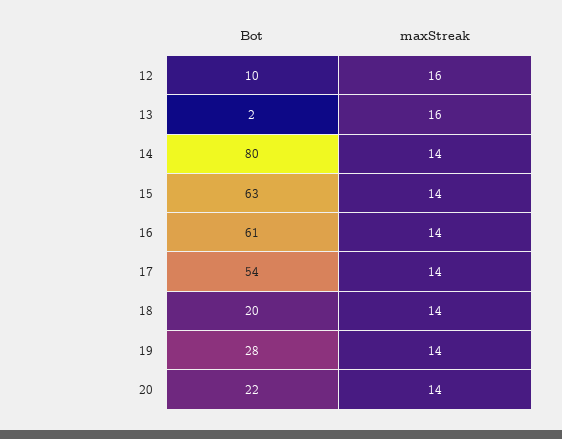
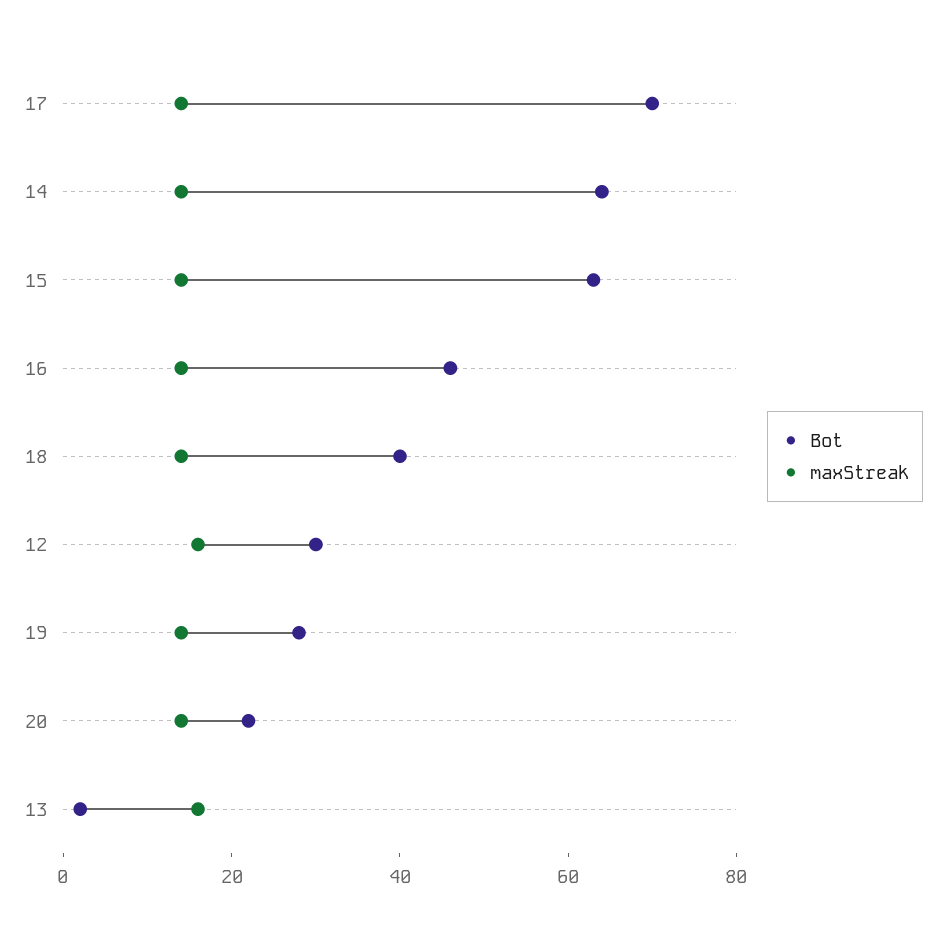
Bot, 12: 10 -> 30
Bot, 14: 80 -> 65
Bot, 16: 61 -> 45
Bot, 17: 54 -> 70
Bot, 18: 20 -> 40

